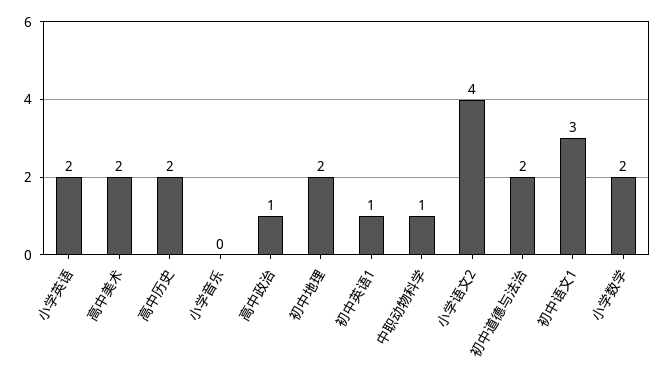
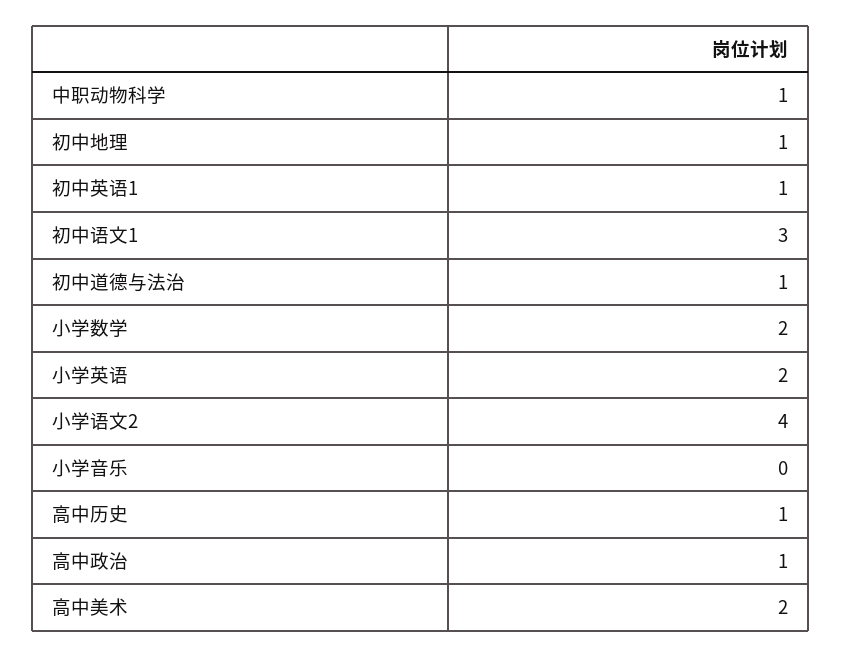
高中历史: 2 -> 1
初中地理: 2 -> 1
初中道德与法治: 2 -> 1

